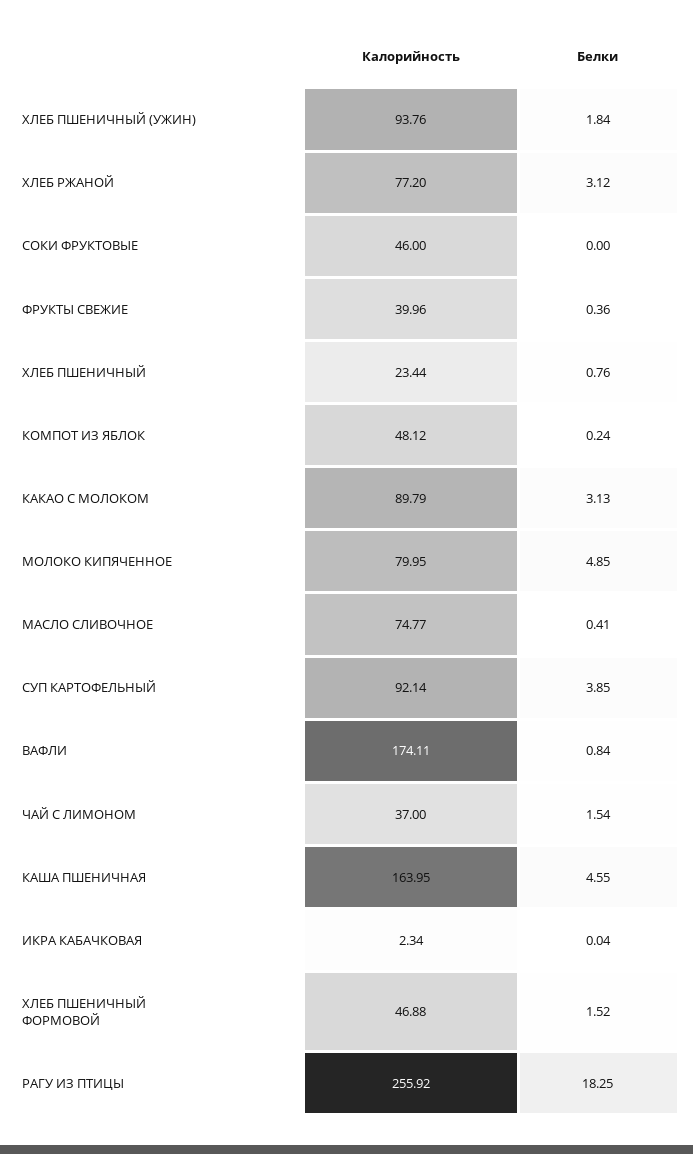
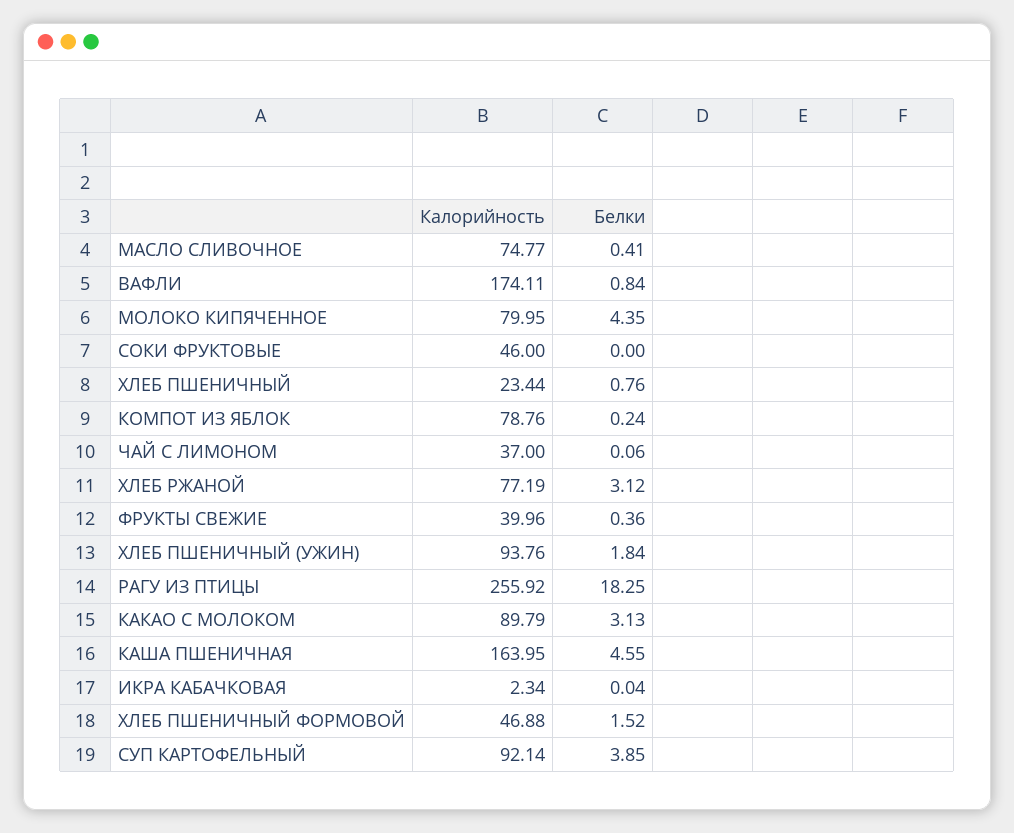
Калорийность, ХЛЕБ РЖАНОЙ: 77.2 -> 77.19
Калорийность, КОМПОТ ИЗ ЯБЛОК: 48.12 -> 78.76
Белки, МОЛОКО КИПЯЧЕННОЕ: 4.85 -> 4.35
Белки, ЧАЙ С ЛИМОНОМ: 1.54 -> 0.06

